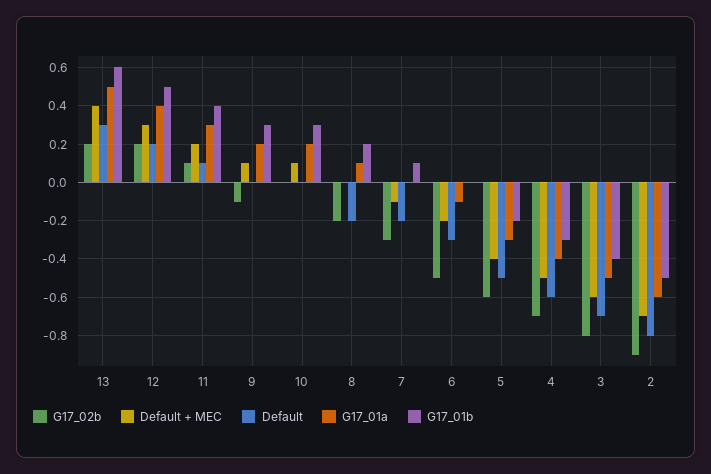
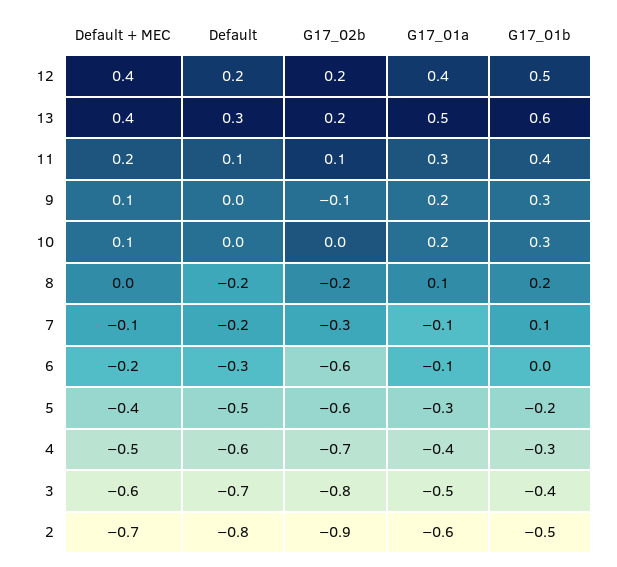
Default + MEC, 12: 0.3 -> 0.4
G17_01a, 7: 0 -> -0.1
G17_02b, 6: -0.5 -> -0.6

